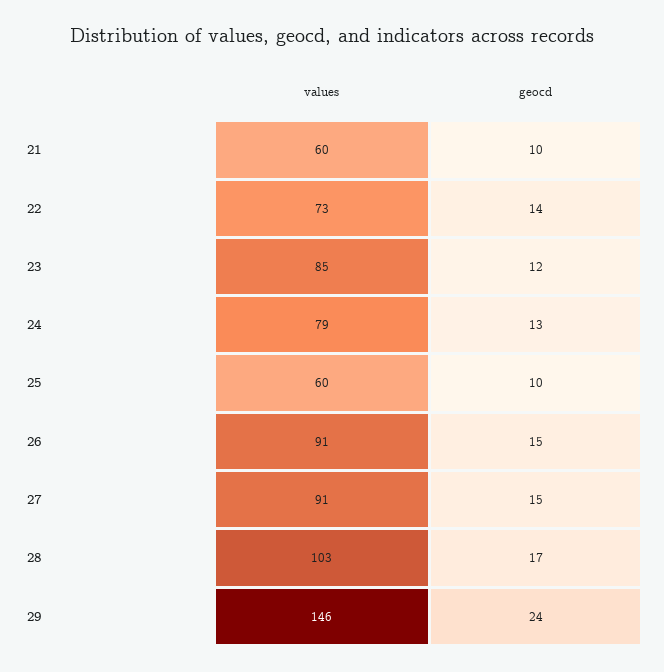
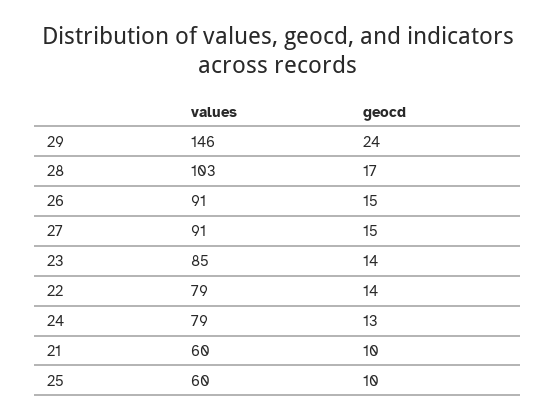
values, 22: 73 -> 79
geocd, 23: 12 -> 14

